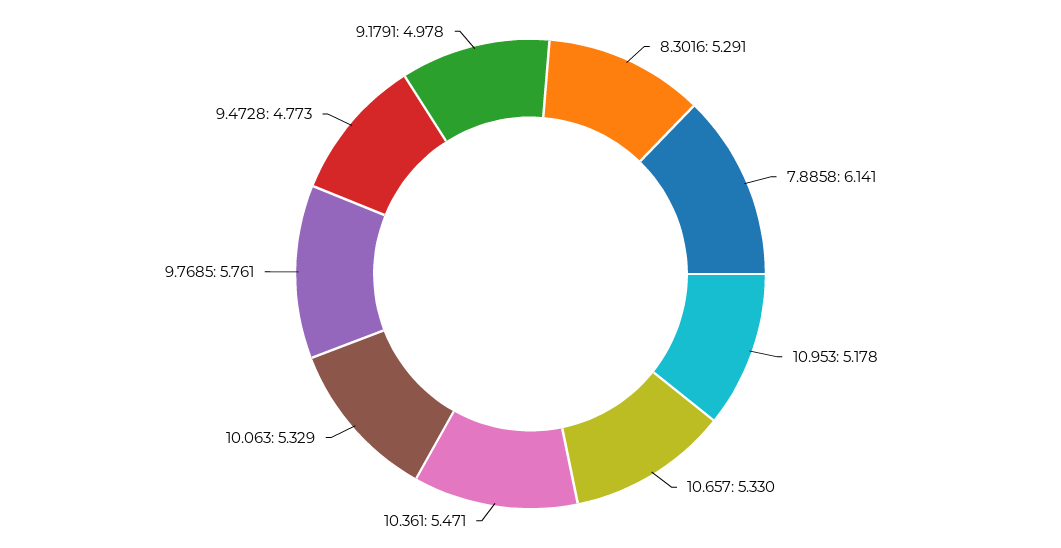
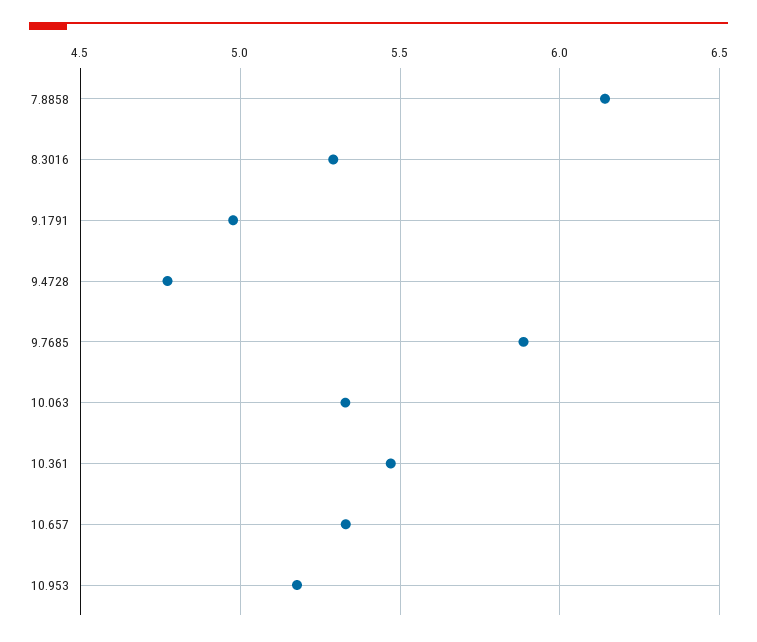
9.7685: 5.761 -> 5.9

